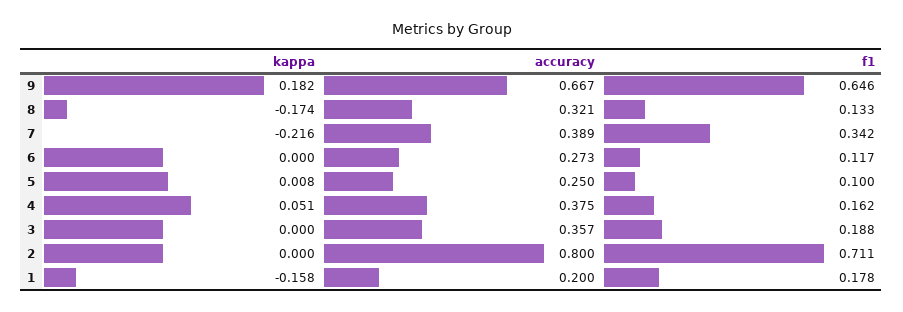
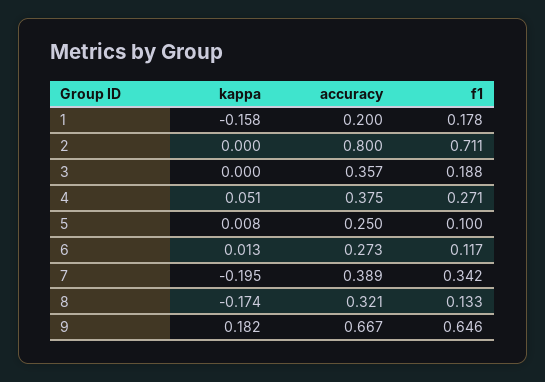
kappa, 7: -0.216 -> -0.195
kappa, 6: 0 -> 0.013
f1, 4: 0.162 -> 0.271

